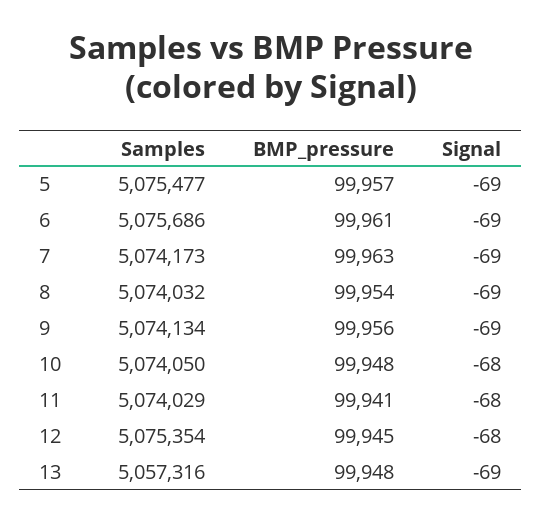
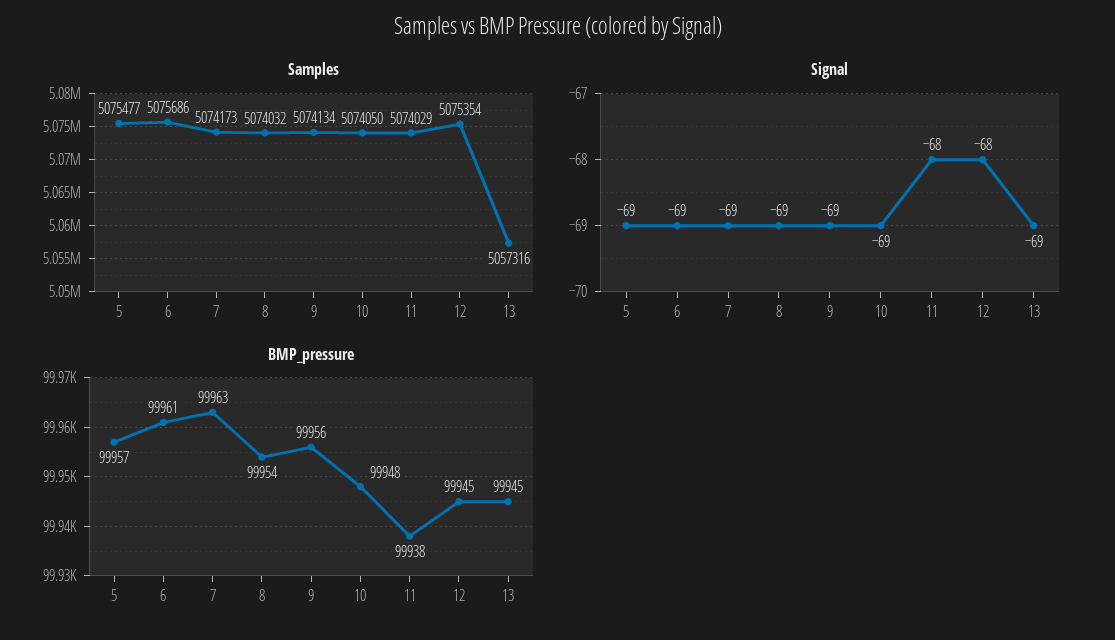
Signal, 10: -68 -> -69
BMP_pressure, 11: 99941 -> 99938
BMP_pressure, 13: 99948 -> 99945

